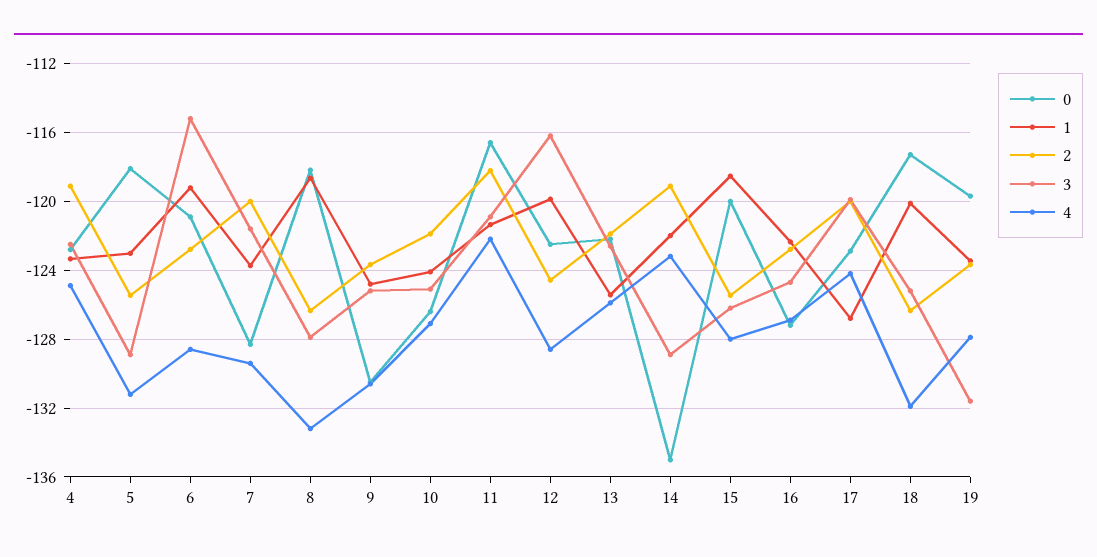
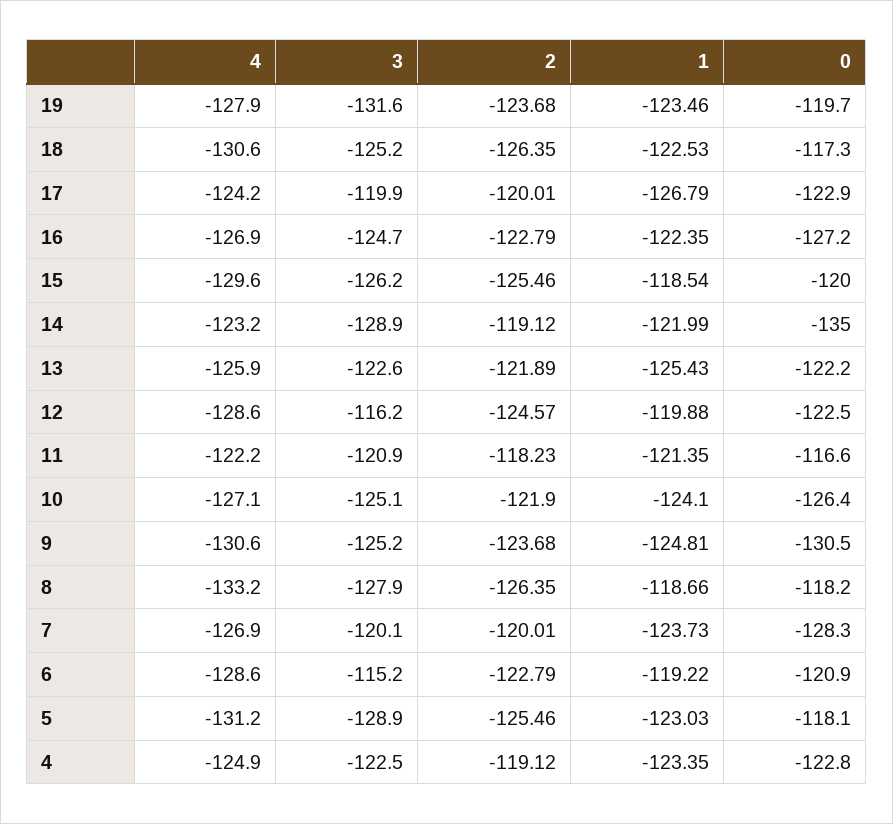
3, 7: -121.5 -> -120.1
4, 7: -129.5 -> -126.9
4, 15: -128 -> -129.6
1, 18: -120 -> -122.53
4, 18: -132 -> -130.6

